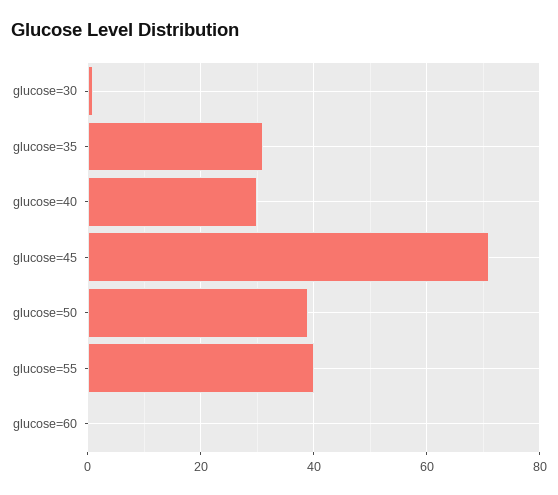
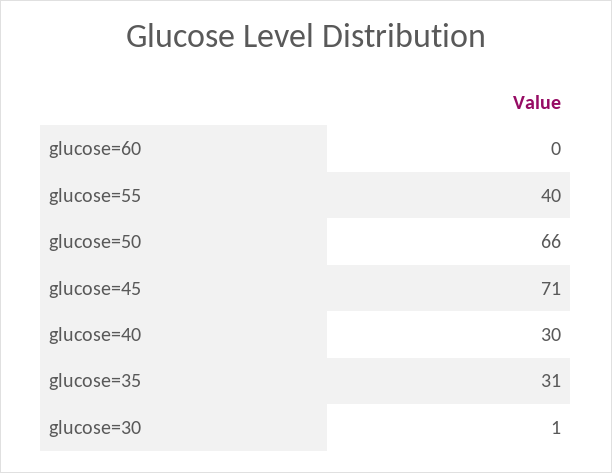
glucose=50: 40 -> 66

